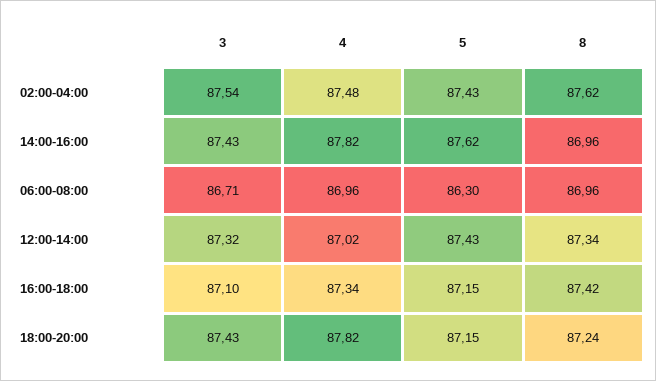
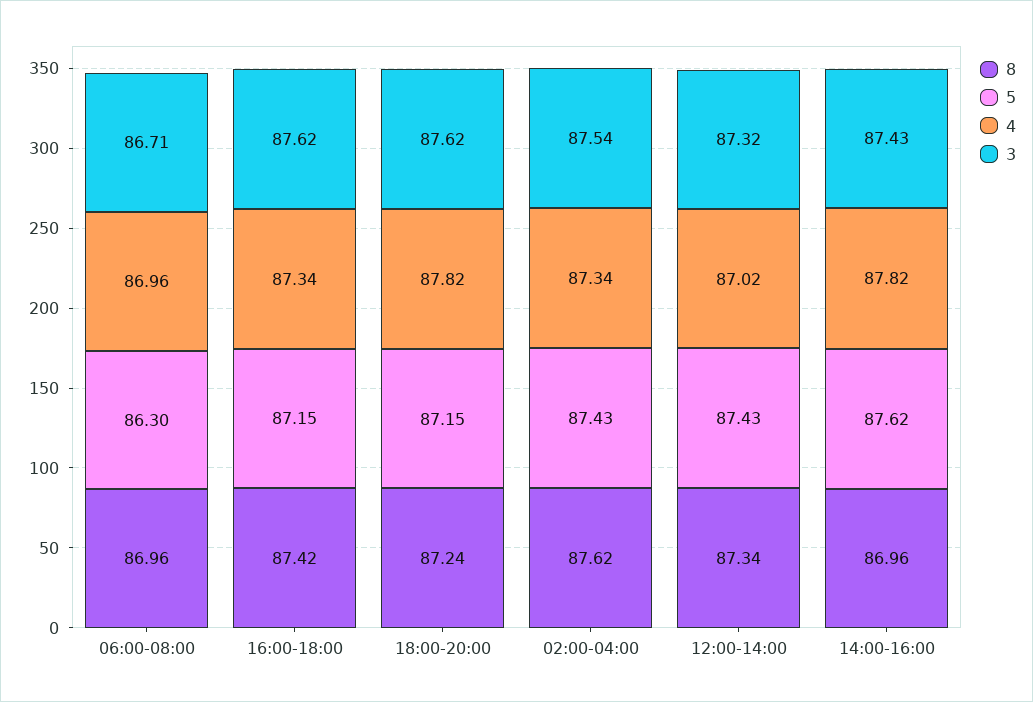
4, 02:00-04:00: 87.48 -> 87.34
3, 16:00-18:00: 87.1 -> 87.62
3, 18:00-20:00: 87.43 -> 87.62

